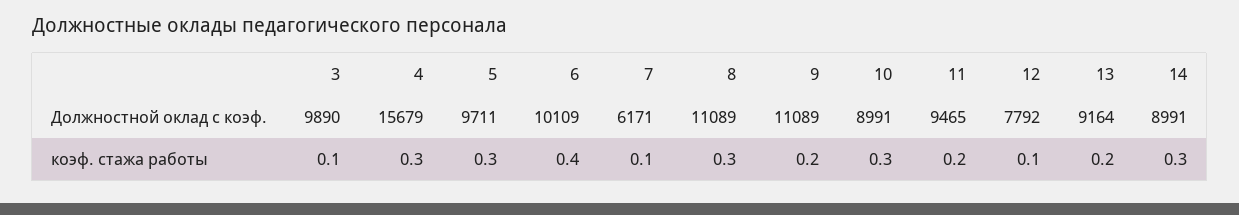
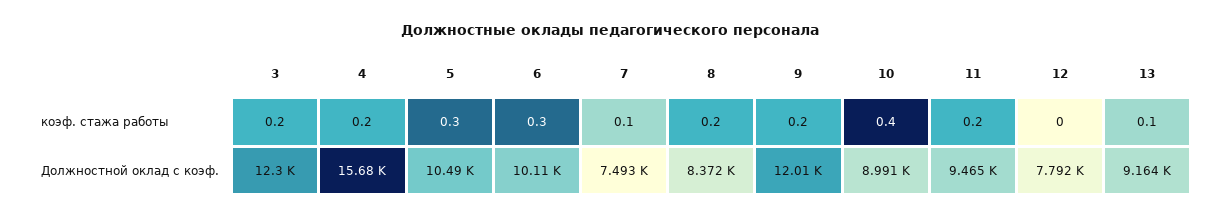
3, Должностной оклад с коэф.: 9890 -> 12300
5, Должностной оклад с коэф.: 9711 -> 10490
7, Должностной оклад с коэф.: 6171 -> 7493
8, Должностной оклад с коэф.: 11089 -> 8372
9, Должностной оклад с коэф.: 11089 -> 12010
14, Должностной оклад с коэф.: 8991 -> none
3, коэф. стажа работы: 0.1 -> 0.2
4, коэф. стажа работы: 0.3 -> 0.2
6, коэф. стажа работы: 0.4 -> 0.3
8, коэф. стажа работы: 0.3 -> 0.2
10, коэф. стажа работы: 0.3 -> 0.4
12, коэф. стажа работы: 0.1 -> 0
13, коэф. стажа работы: 0.2 -> 0.1
14, коэф. стажа работы: 0.3 -> none

